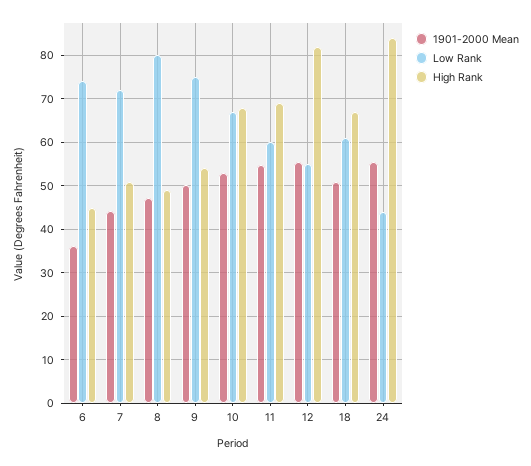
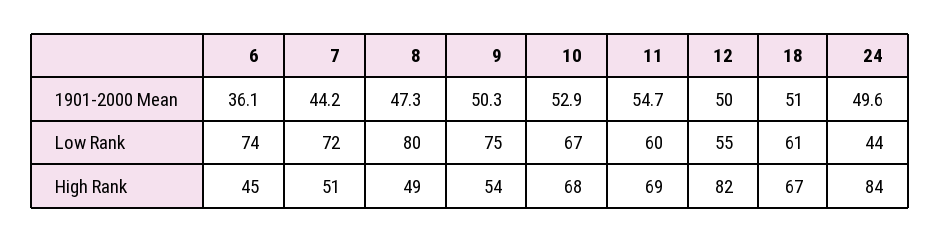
1901-2000 Mean, 12: 56 -> 50
1901-2000 Mean, 24: 56 -> 49.6

